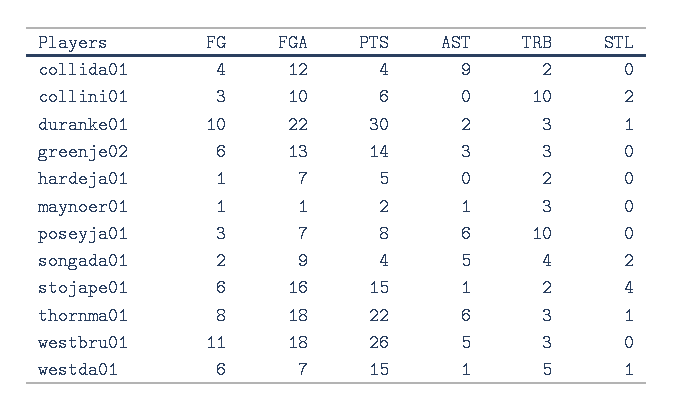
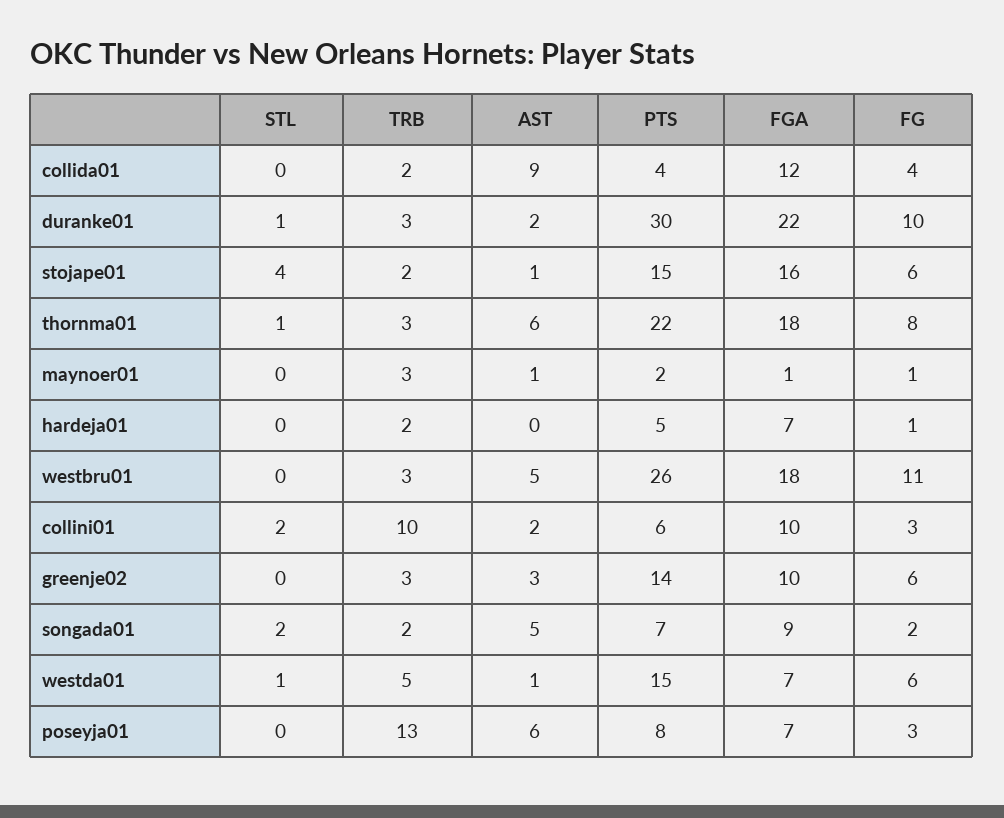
AST, collini01: 0 -> 2
FGA, greenje02: 13 -> 10
TRB, poseyja01: 10 -> 13
PTS, songada01: 4 -> 7
TRB, songada01: 4 -> 2

